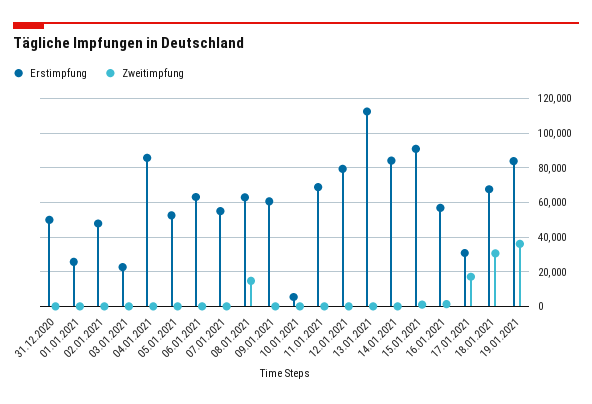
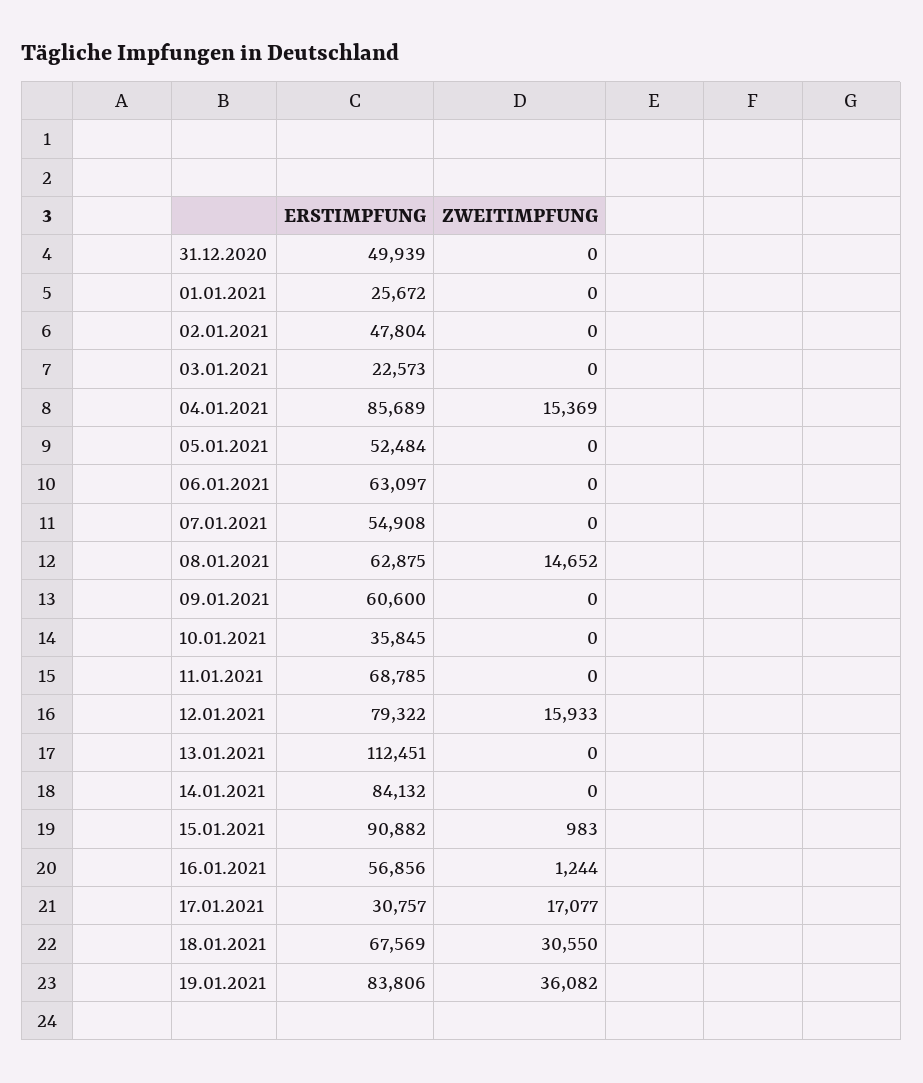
Zweitimpfung, 04.01.2021: 0 -> 15369
Erstimpfung, 10.01.2021: 5000 -> 35845
Zweitimpfung, 12.01.2021: 0 -> 15933

